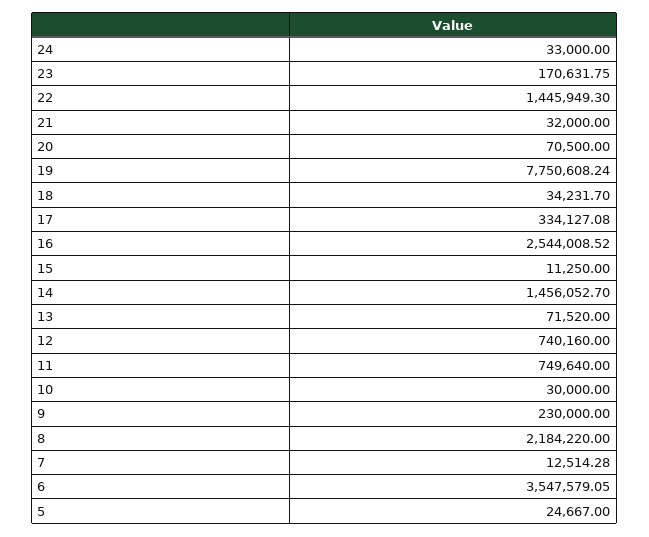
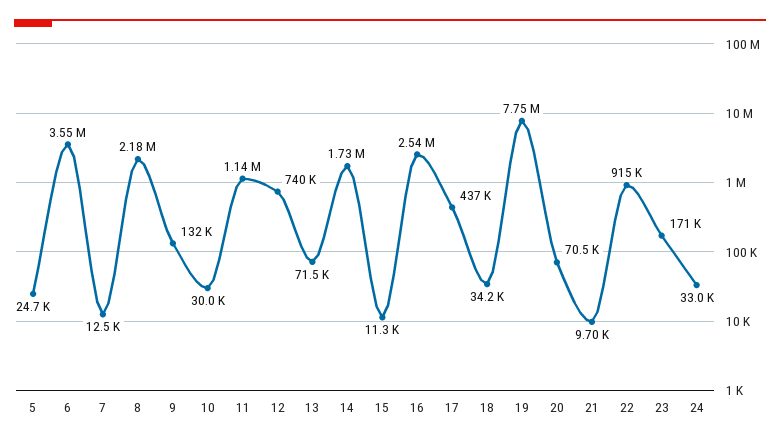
22: 1445949.3 -> 915000
21: 32000 -> 9700
17: 334127.08 -> 437000
14: 1456052.7 -> 1730000
11: 749640 -> 1140000
9: 230000 -> 132000

